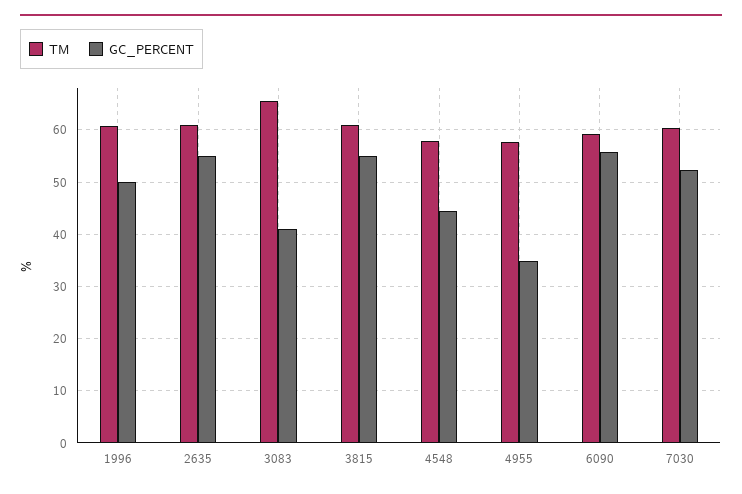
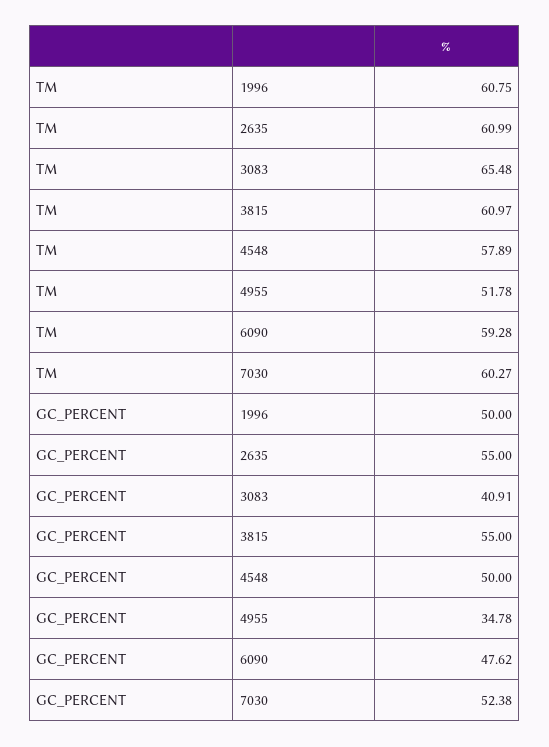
GC_PERCENT, 4548: 44 -> 50
TM, 4955: 58 -> 51.78
GC_PERCENT, 6090: 56 -> 47.62

